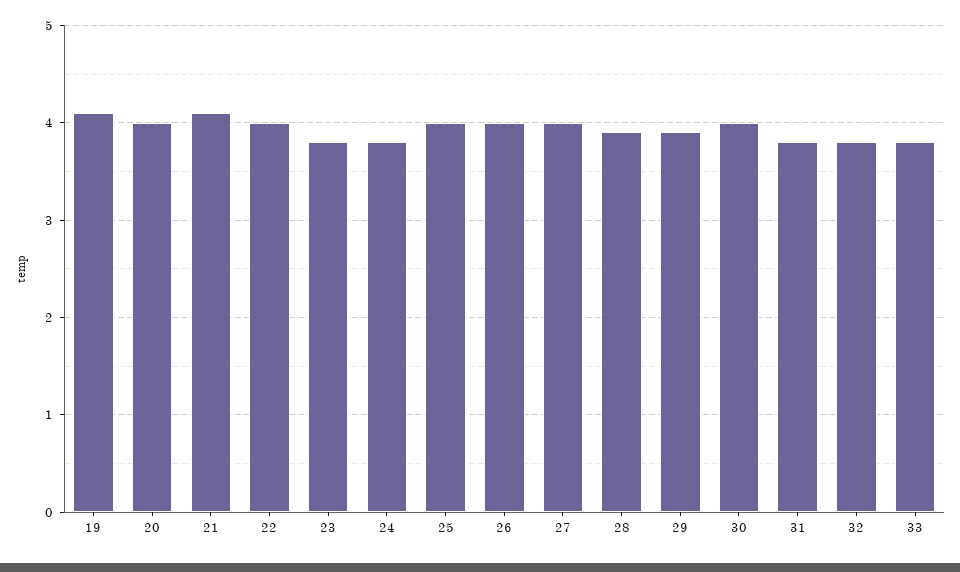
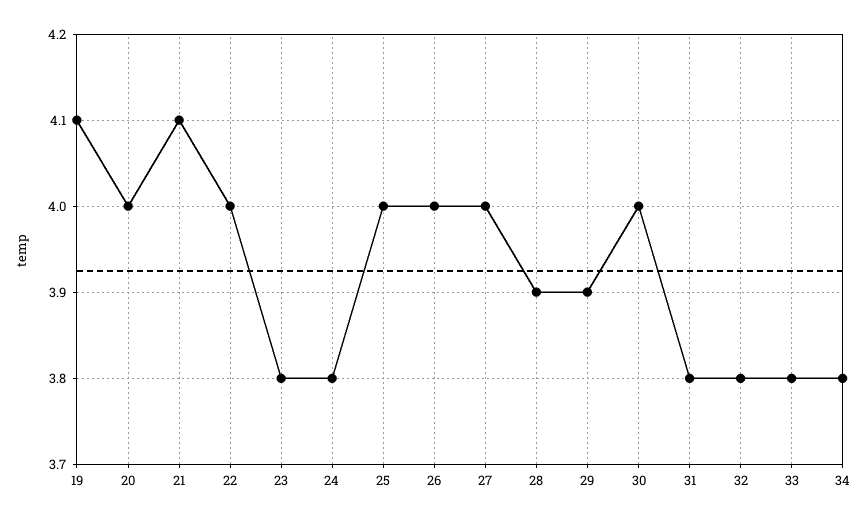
34: none -> 3.8

